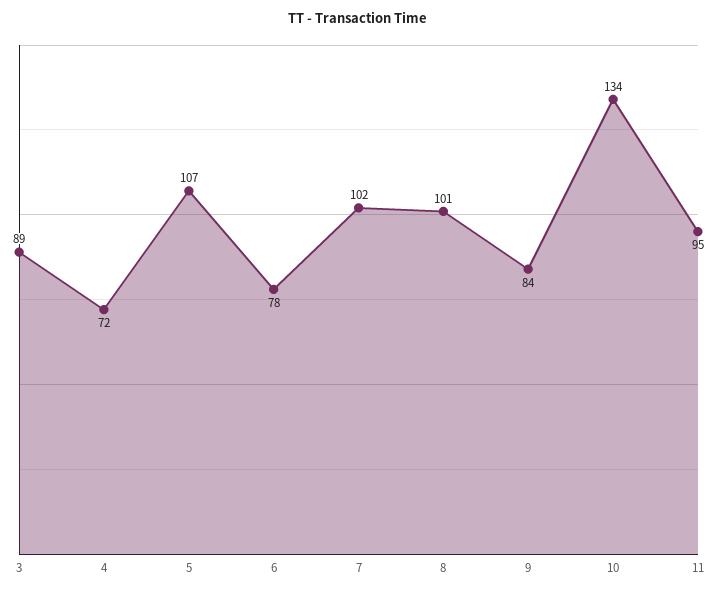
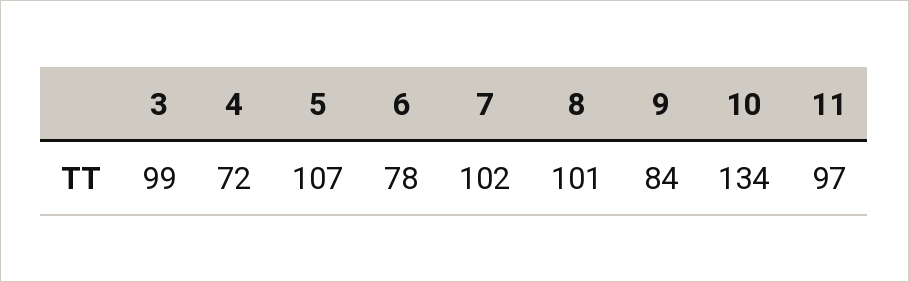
3: 89 -> 99
11: 95 -> 97

